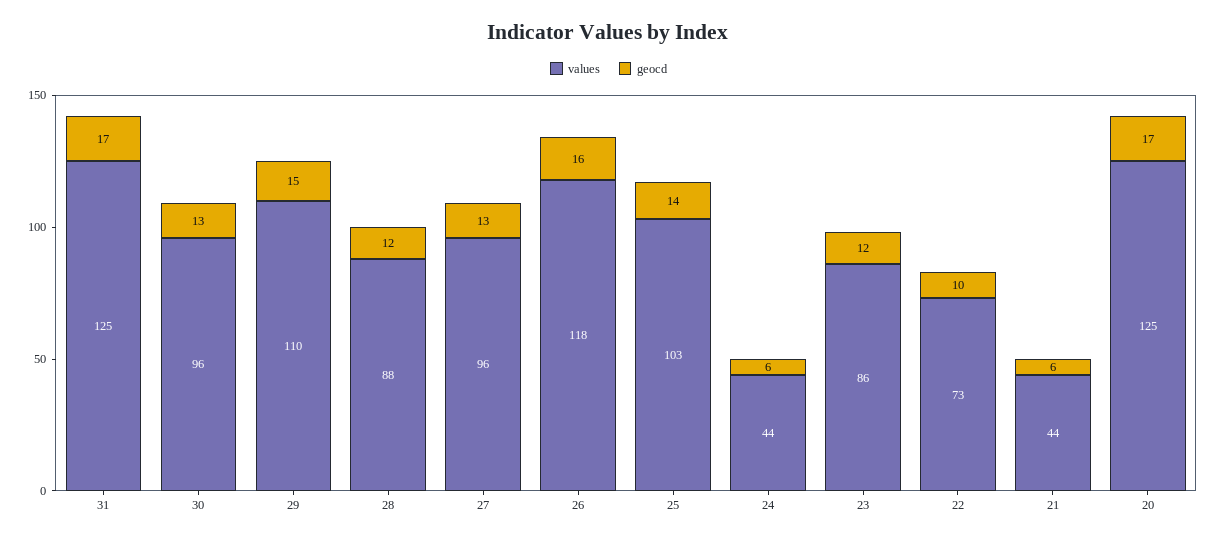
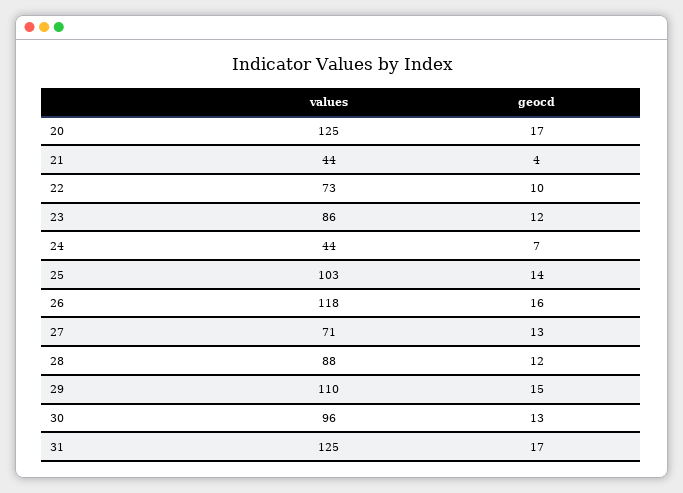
values, 27: 96 -> 71
geocd, 24: 6 -> 7
geocd, 21: 6 -> 4

